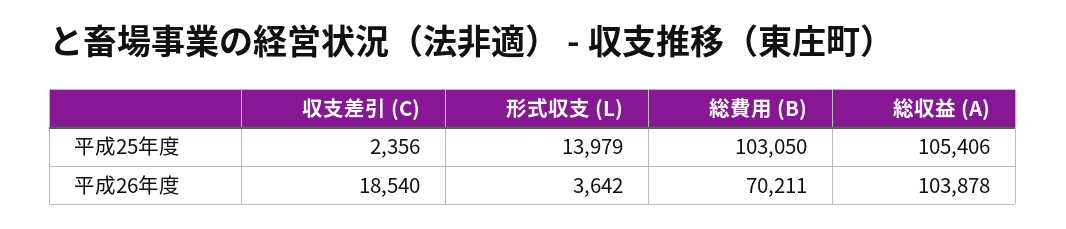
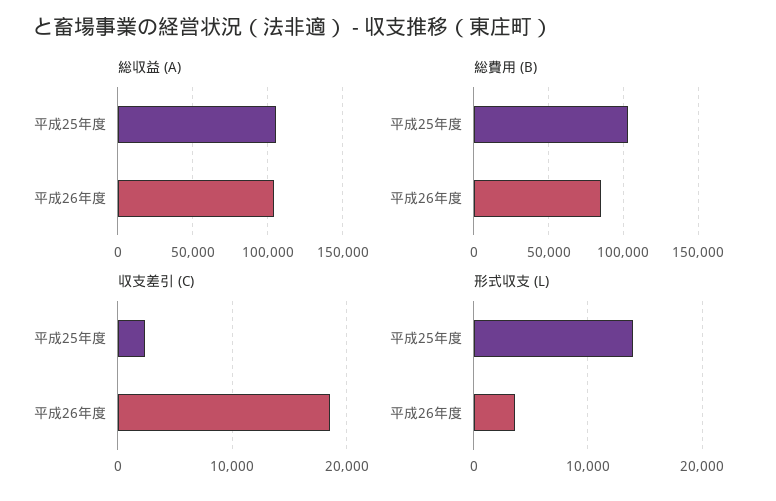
総費用 (B), 平成26年度: 70211 -> 85000

